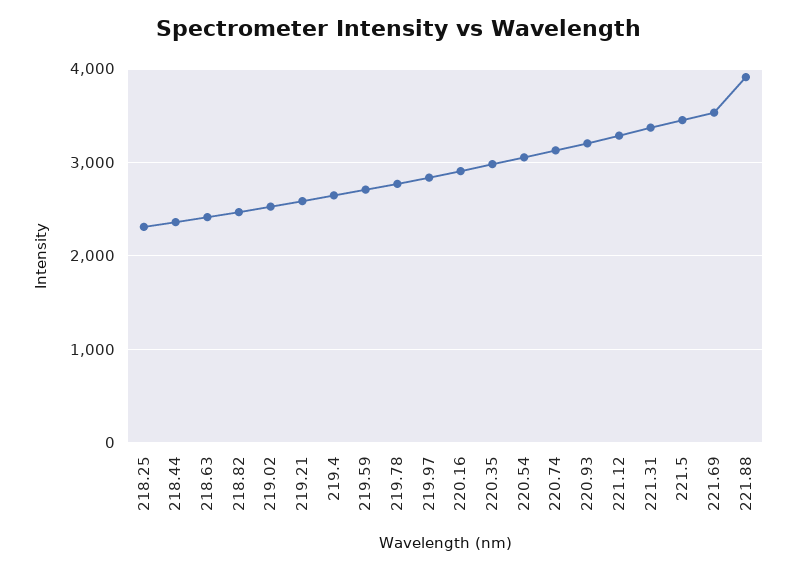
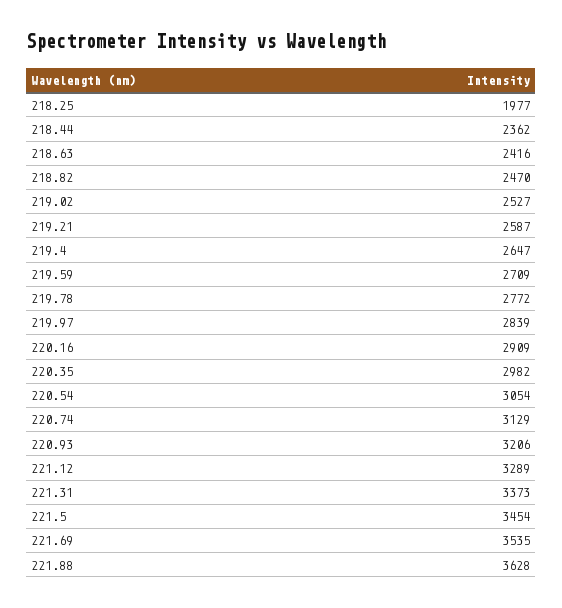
218.25: 2300 -> 1977
221.88: 3900 -> 3628

